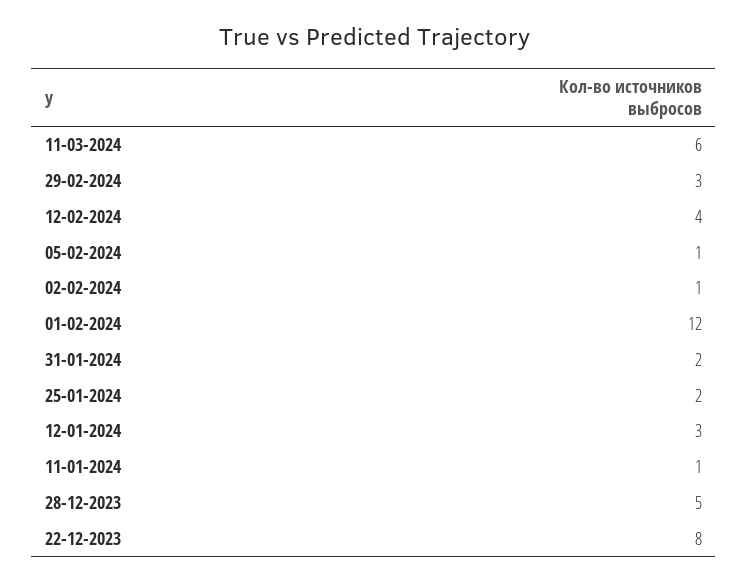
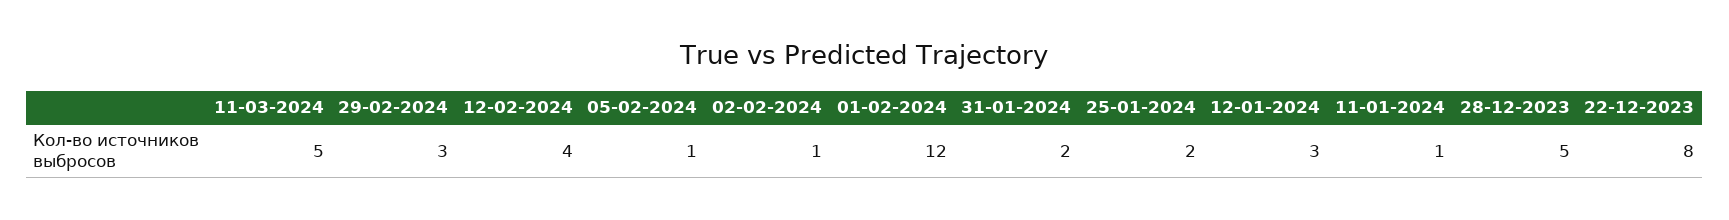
11-03-2024: 6 -> 5

